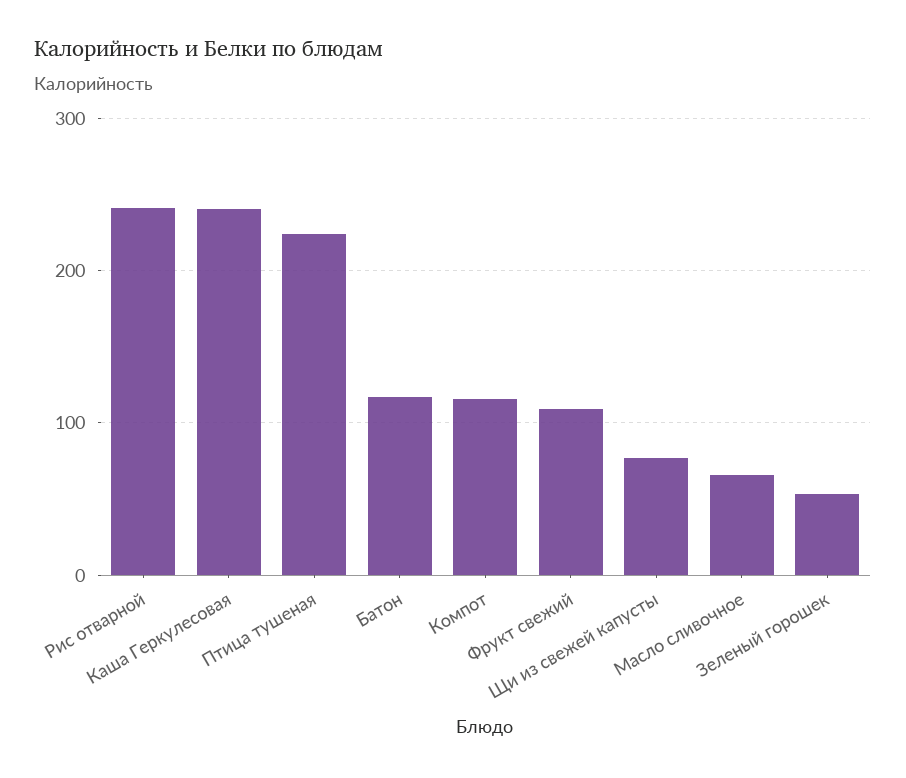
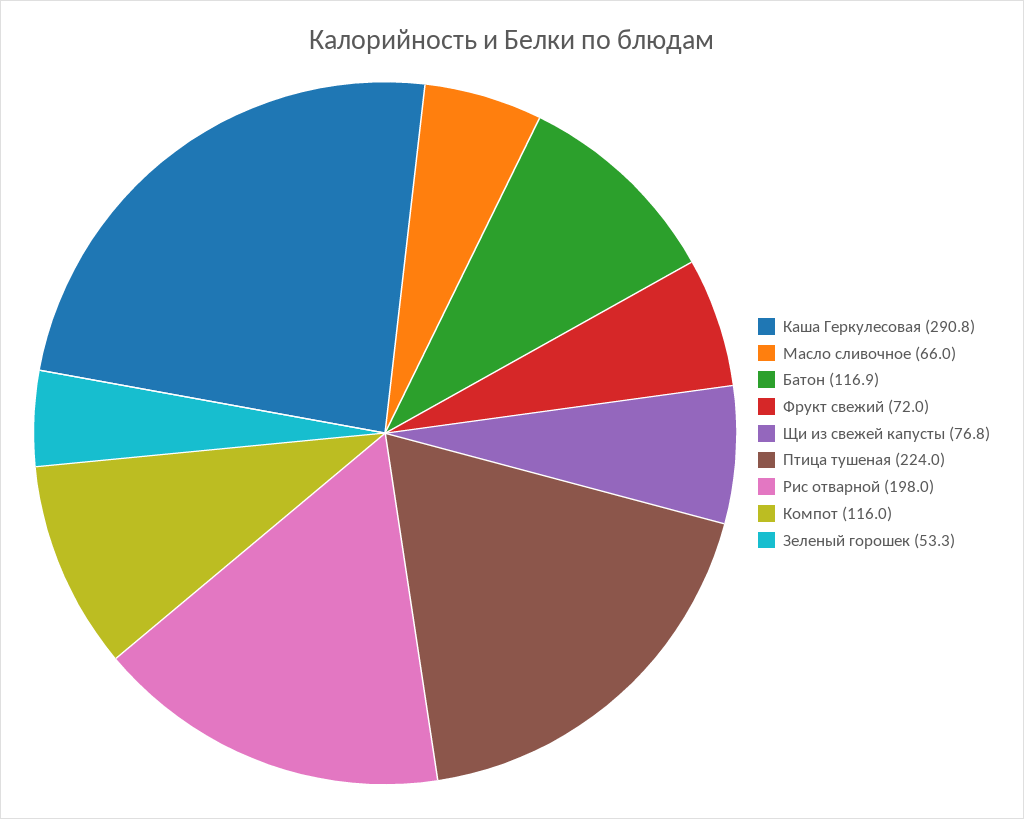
Рис отварной: 240 -> 198
Каша Геркулесовая: 240 -> 290.8
Фрукт свежий: 110 -> 72

